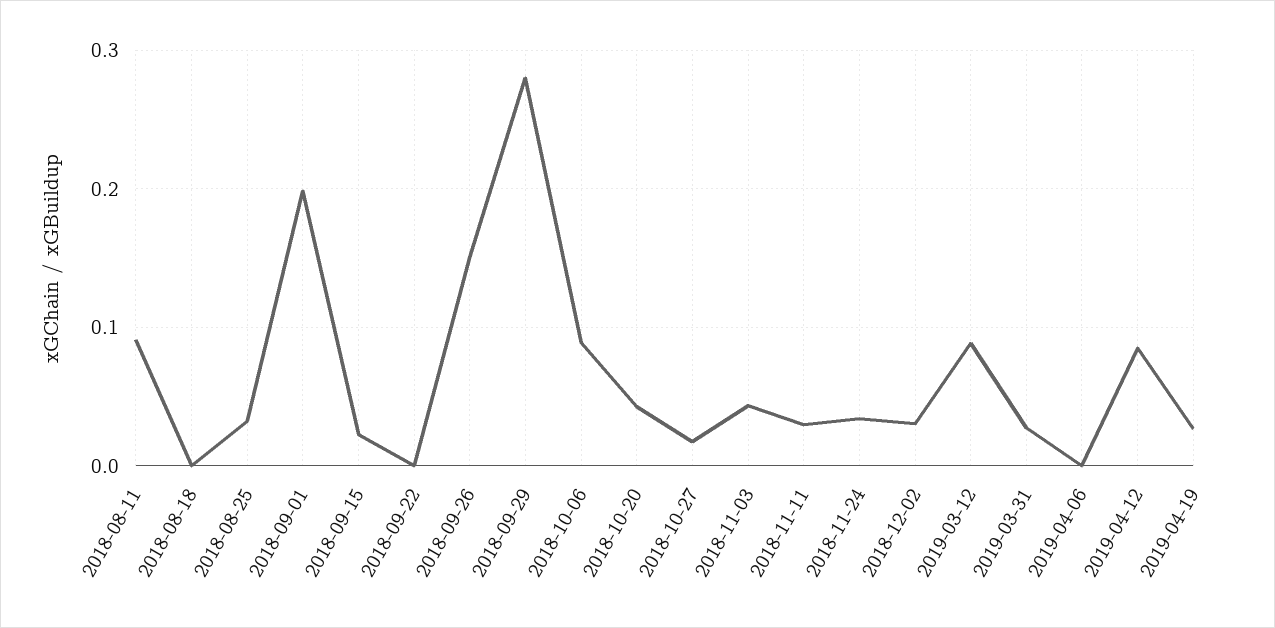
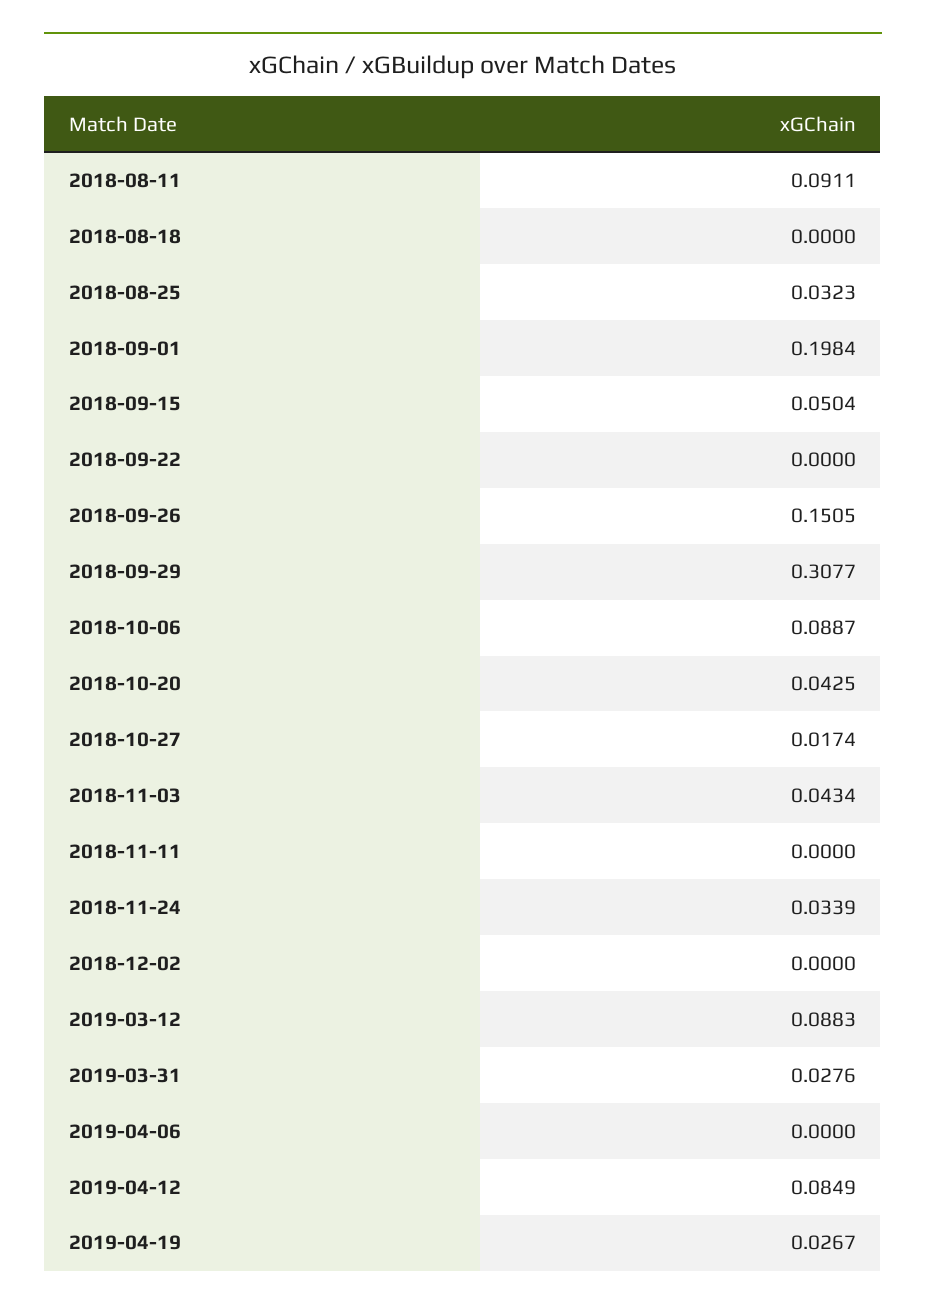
2018-09-15: 0.02 -> 0.0504
2018-09-29: 0.28 -> 0.3077
2018-11-11: 0.03 -> 0
2018-12-02: 0.03 -> 0

